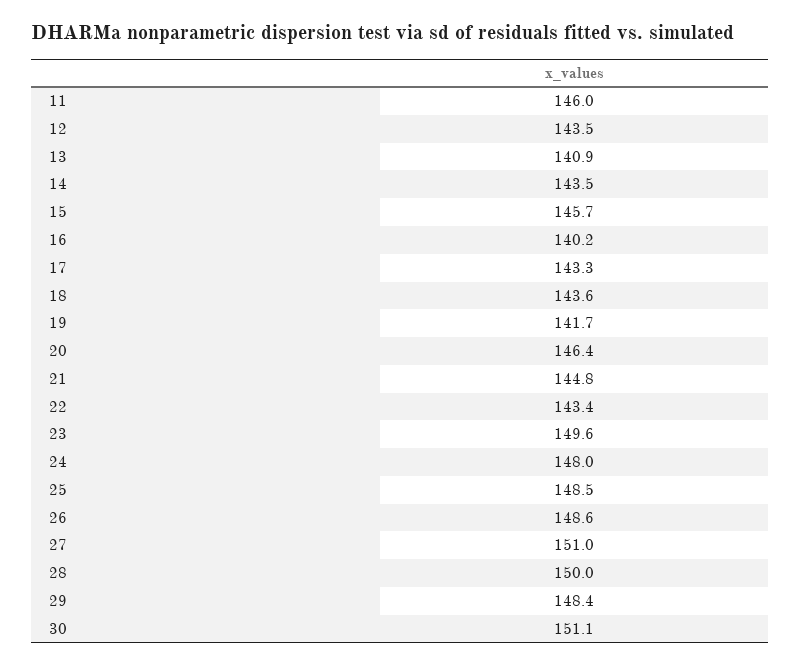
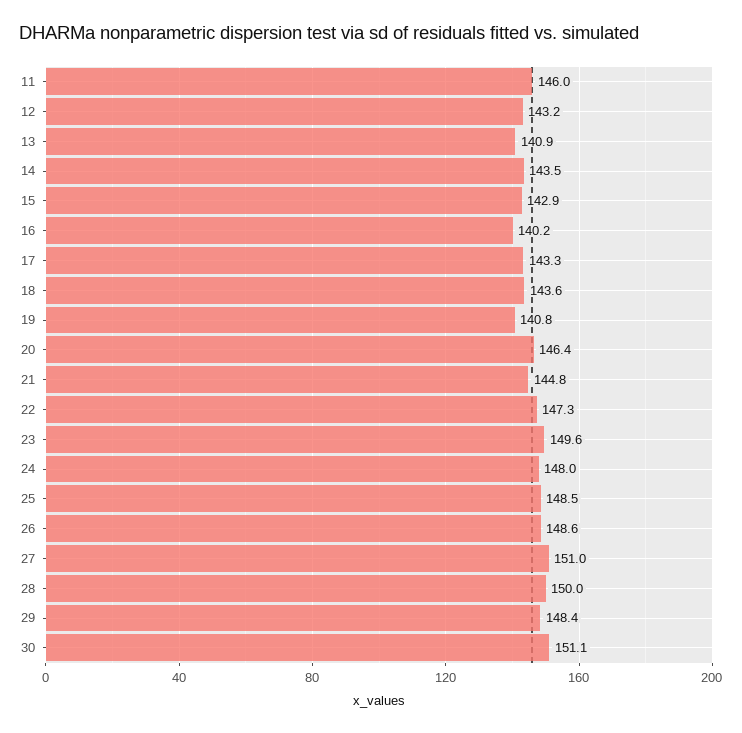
12: 143.5 -> 143.2
15: 145.7 -> 142.9
19: 141.7 -> 140.8
22: 143.4 -> 147.3

